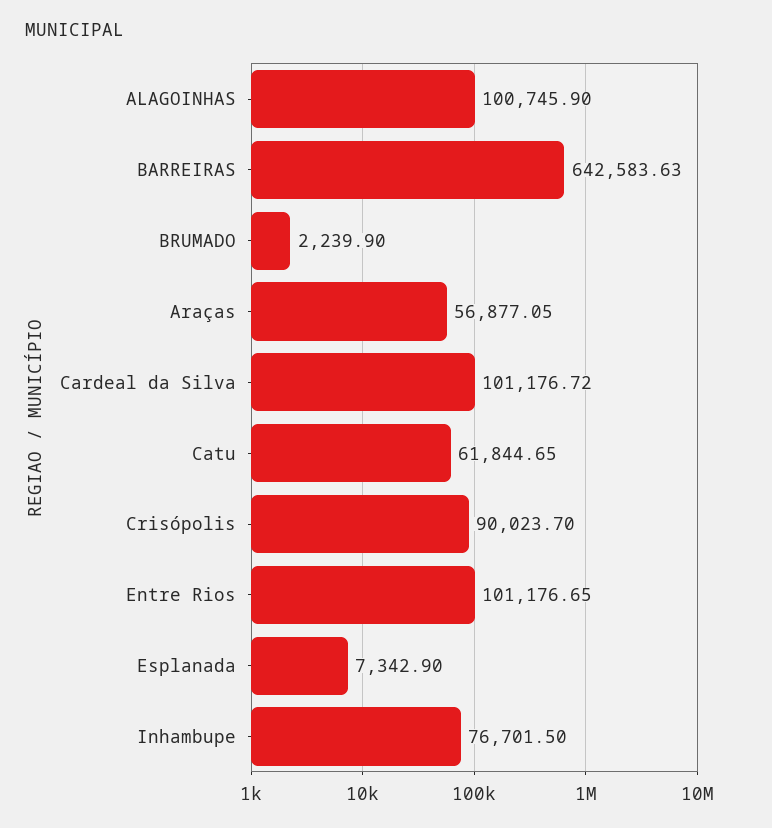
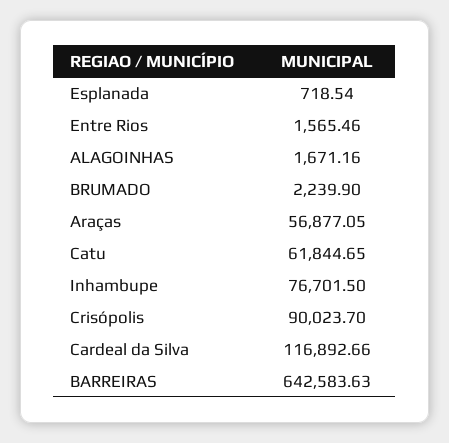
ALAGOINHAS: 100745.9 -> 1671.16
Cardeal da Silva: 101176.72 -> 116892.66
Entre Rios: 101176.65 -> 1565.46
Esplanada: 7342.9 -> 718.54

